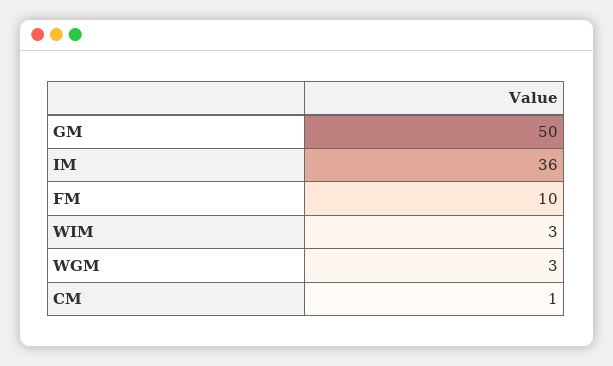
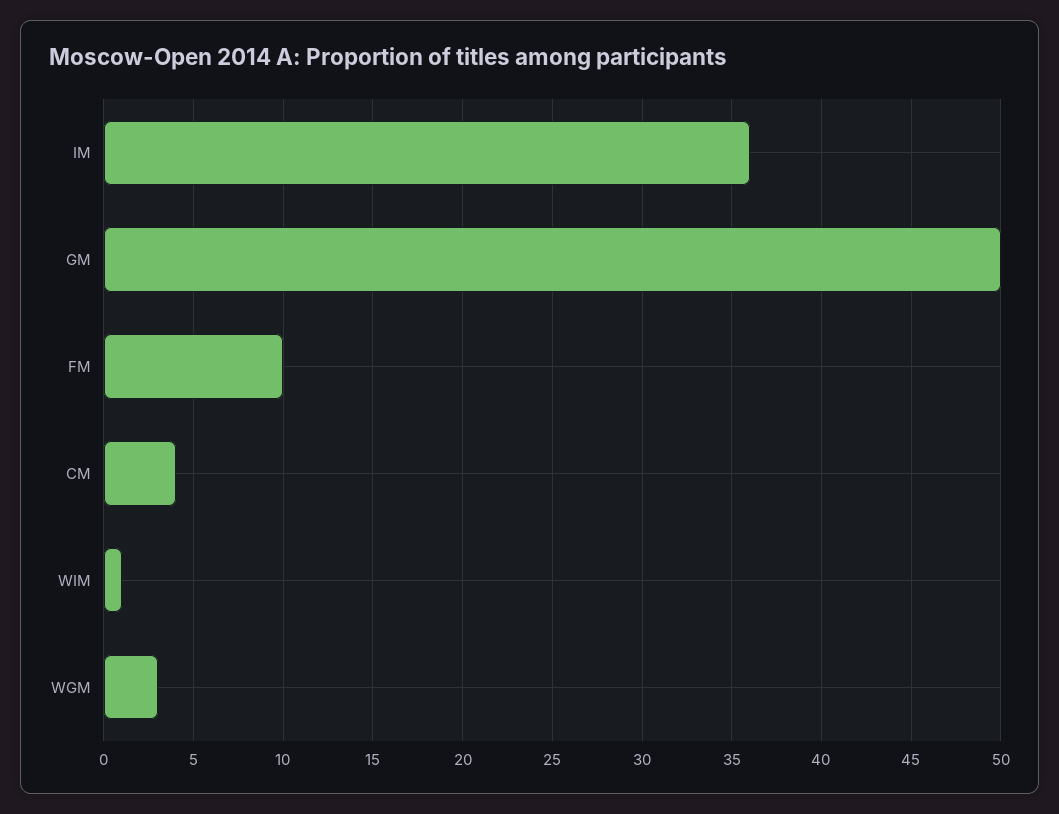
WIM: 3 -> 1
CM: 1 -> 4

